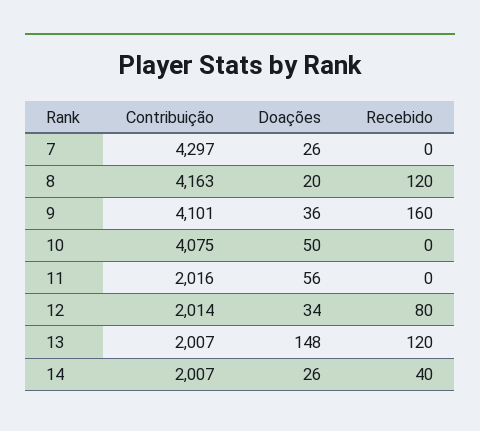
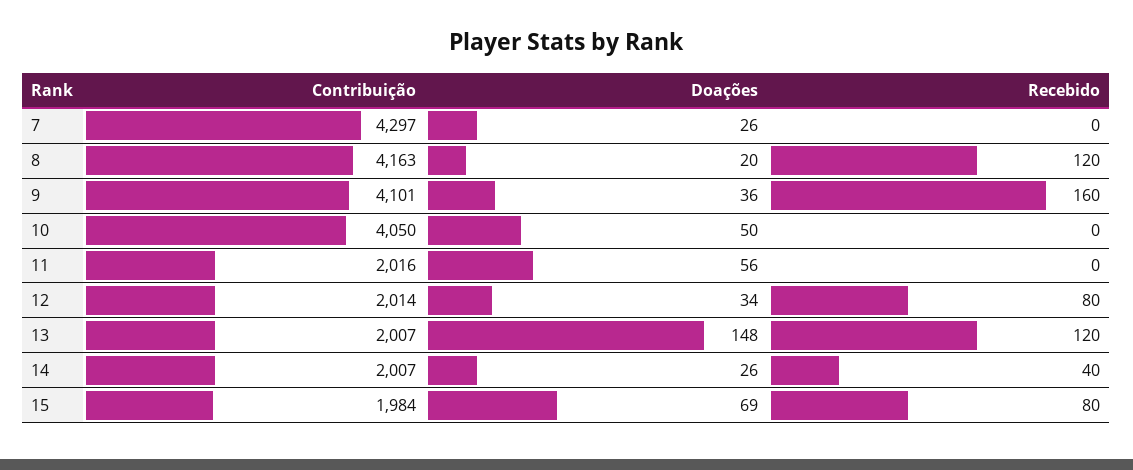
Contribuição, 10: 4075 -> 4050
Contribuição, 15: none -> 1984
Doações, 15: none -> 69
Recebido, 15: none -> 80

